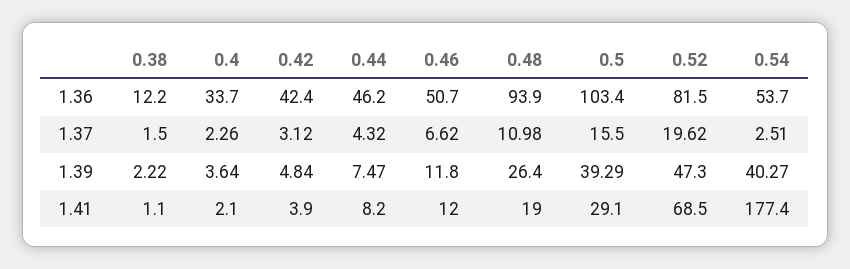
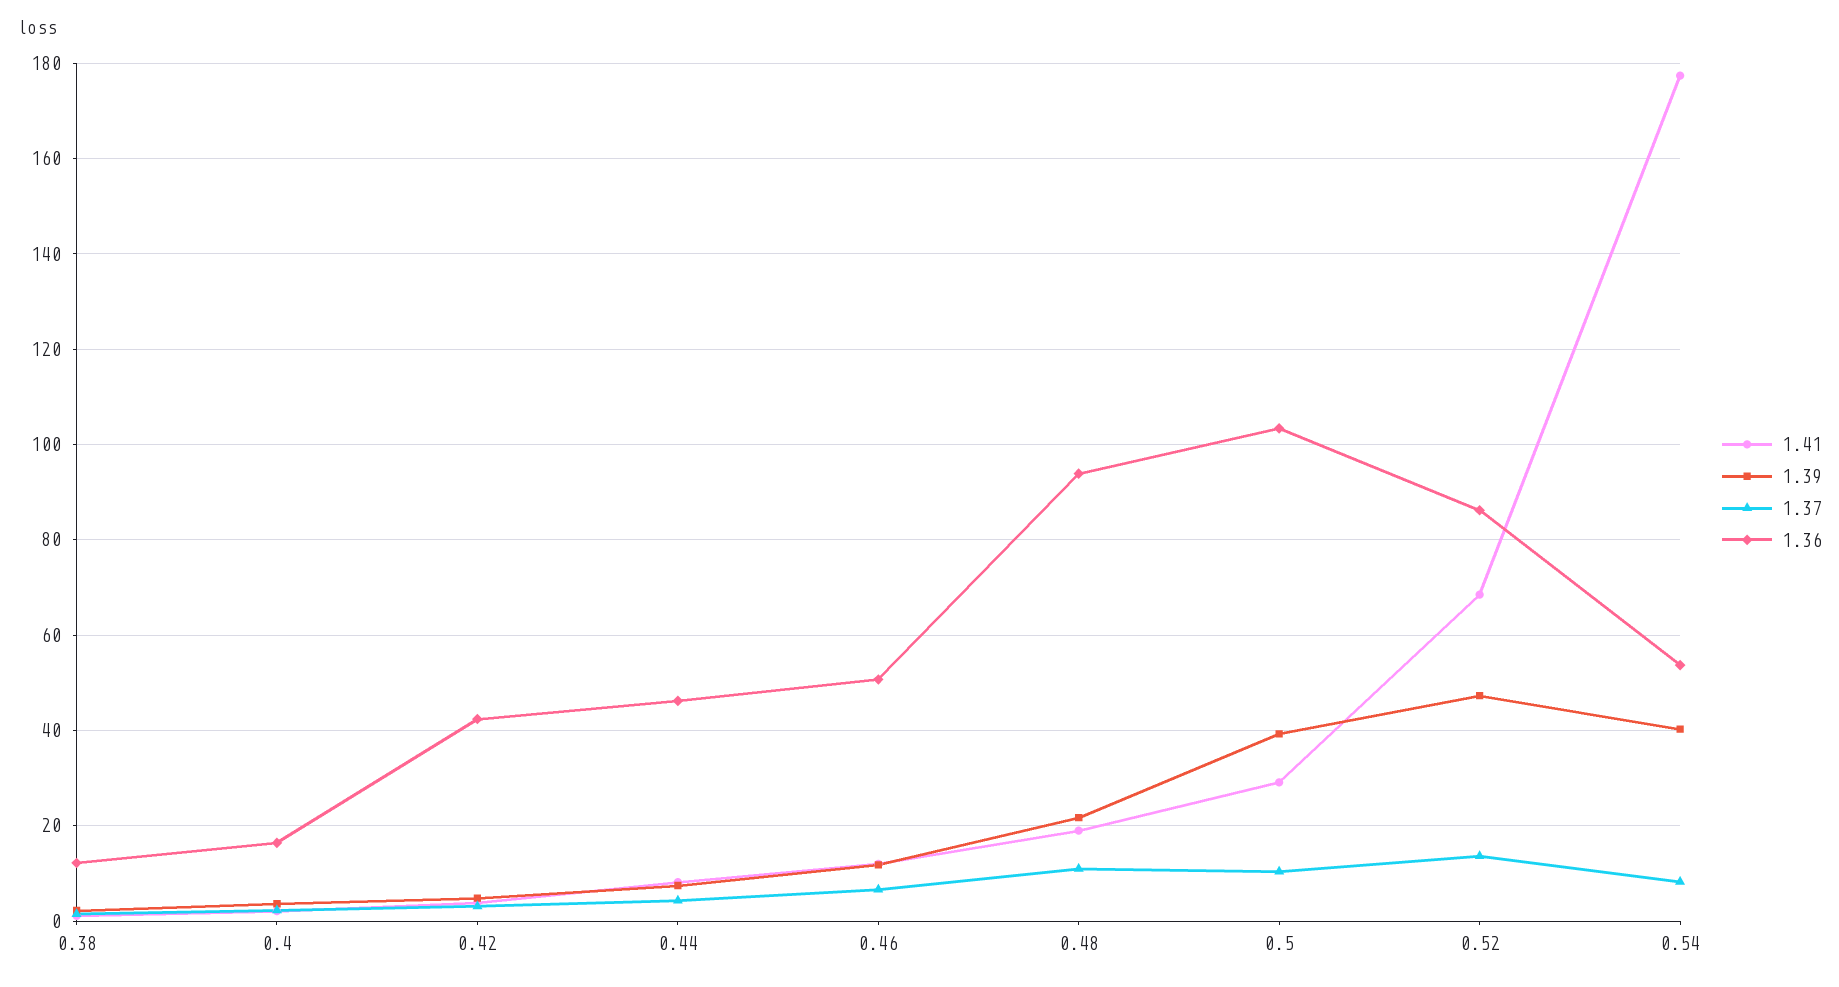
1.36, 0.4: 33.7 -> 16
1.36, 0.52: 81.5 -> 86
1.37, 0.5: 15.5 -> 10
1.37, 0.52: 19.62 -> 14
1.37, 0.54: 2.51 -> 8
1.39, 0.48: 26.4 -> 22

